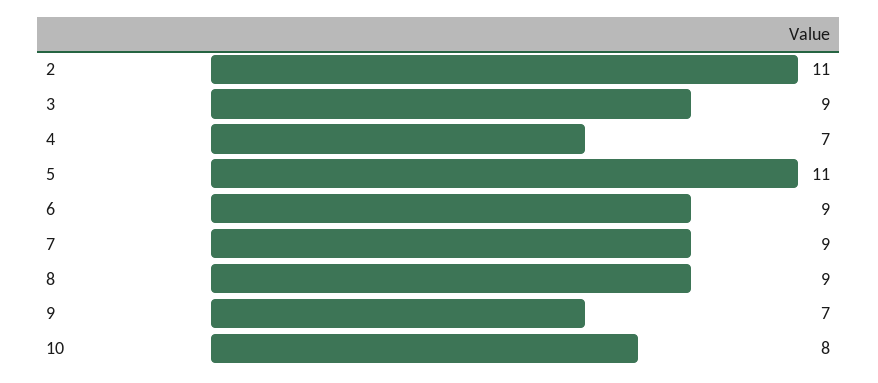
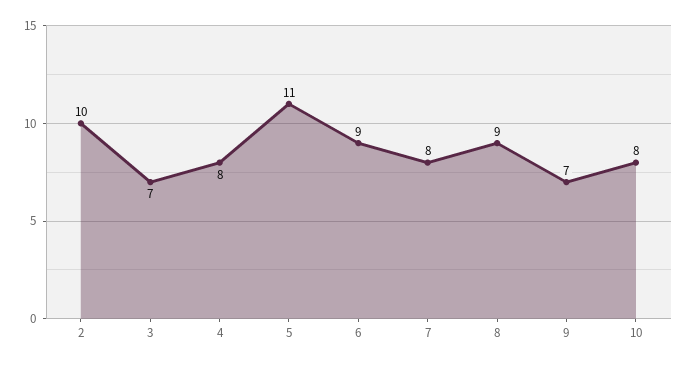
2: 11 -> 10
3: 9 -> 7
4: 7 -> 8
7: 9 -> 8

